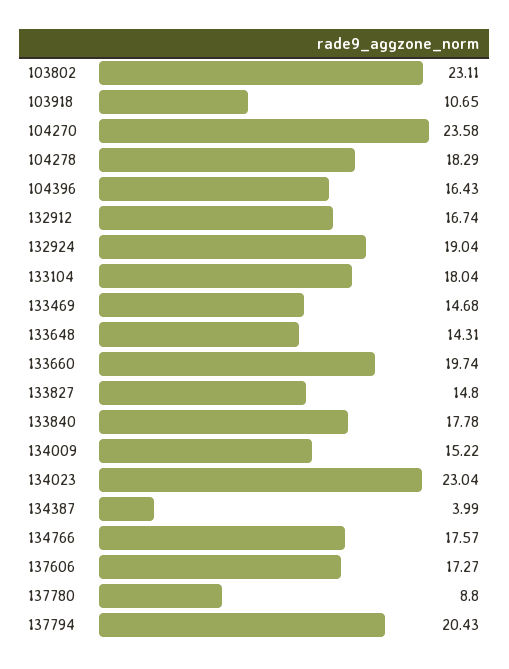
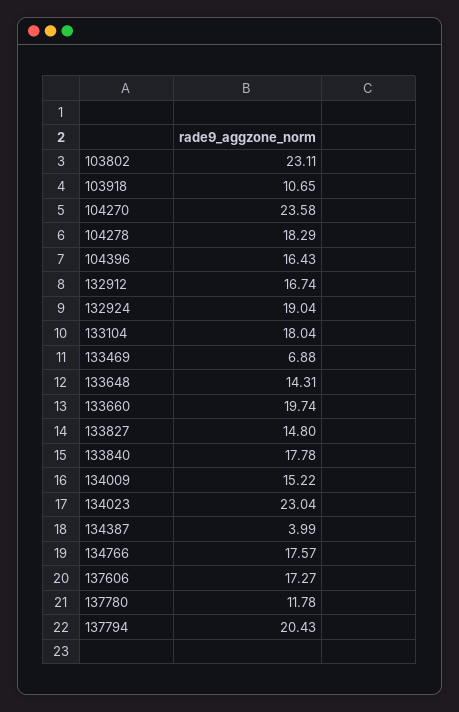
133469: 14.68 -> 6.88
137780: 8.8 -> 11.78

